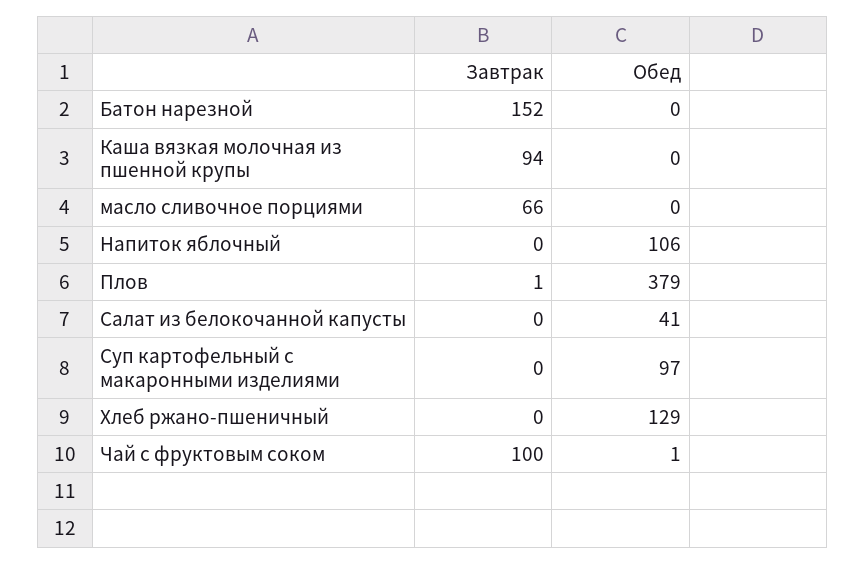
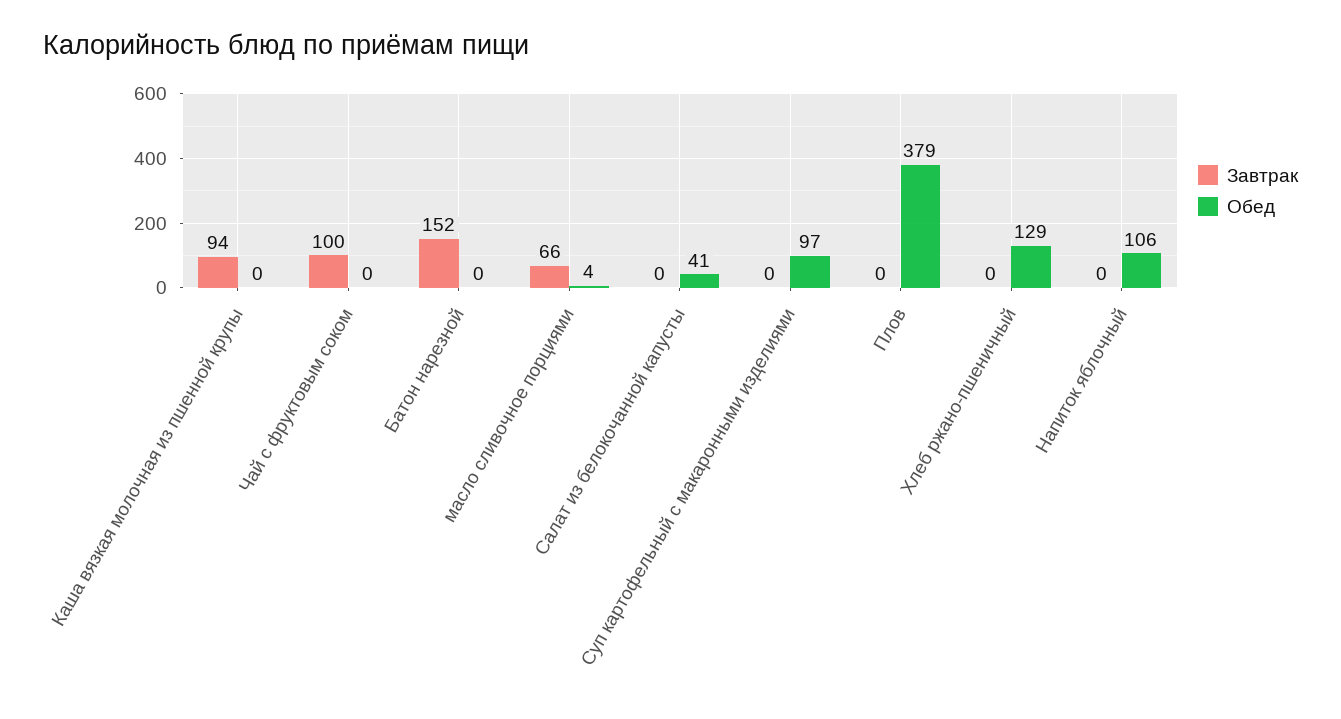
Обед, масло сливочное порциями: 0 -> 4
Завтрак, Плов: 1 -> 0
Обед, Чай с фруктовым соком: 1 -> 0

